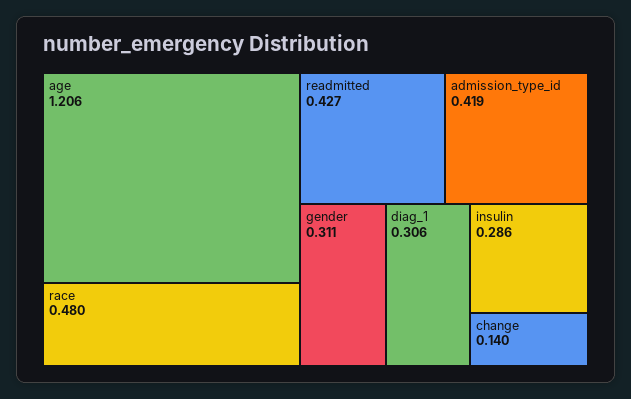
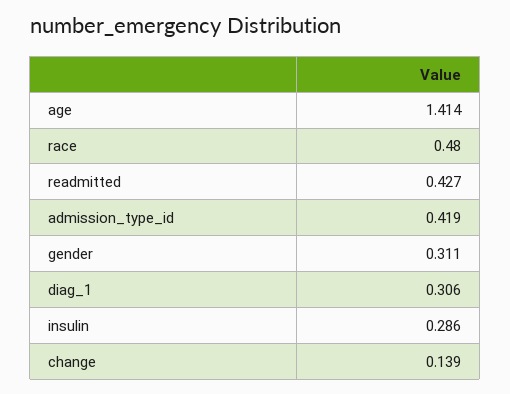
age: 1.206 -> 1.414
change: 0.14 -> 0.139

